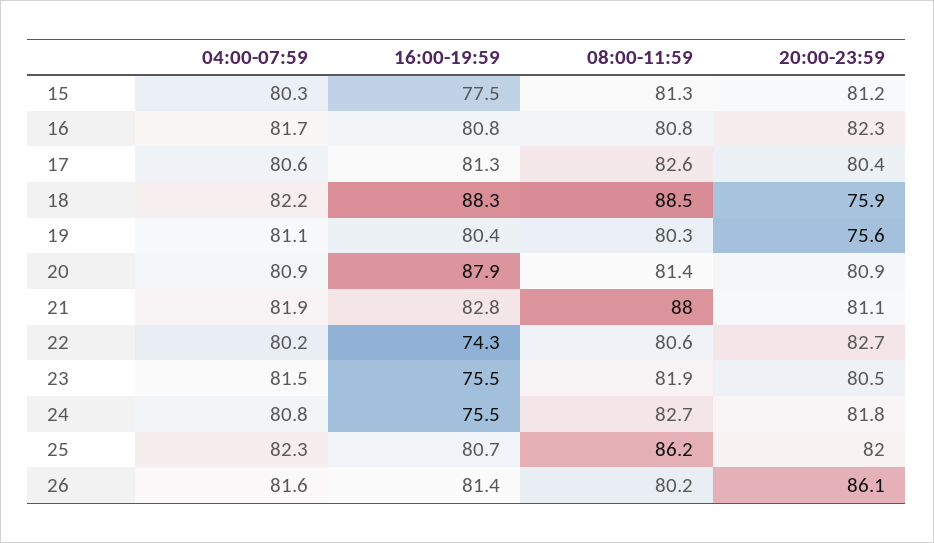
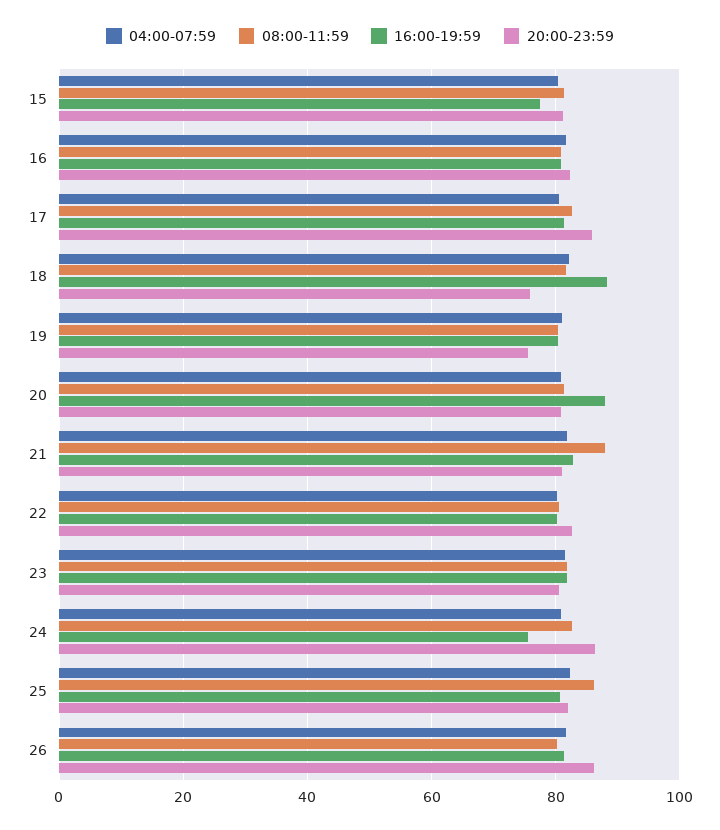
20:00-23:59, 17: 80.4 -> 86
08:00-11:59, 18: 88.5 -> 82
16:00-19:59, 22: 74.3 -> 80
16:00-19:59, 23: 75.5 -> 82
20:00-23:59, 24: 81.8 -> 86

